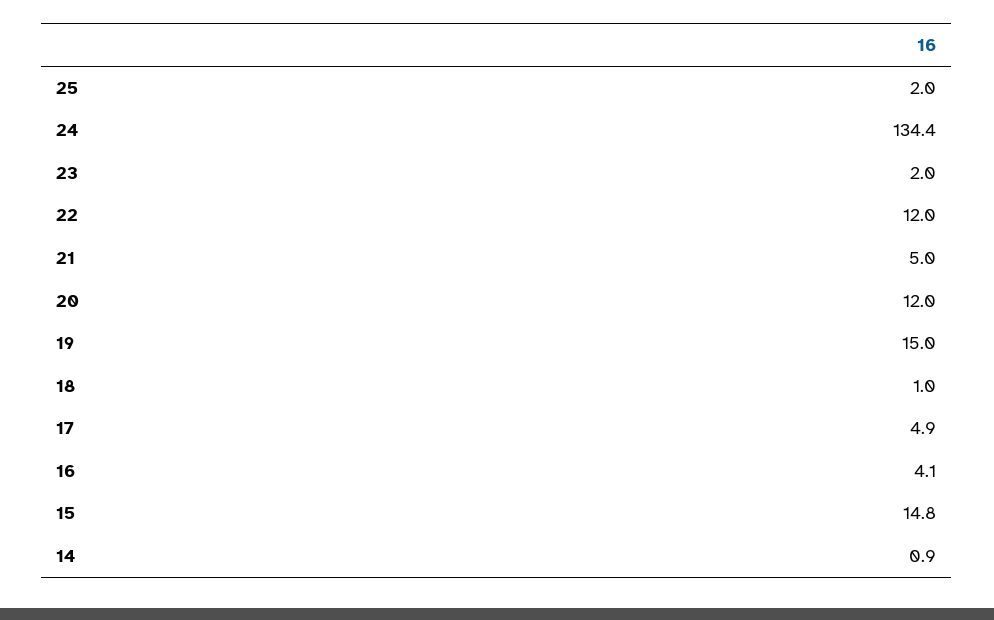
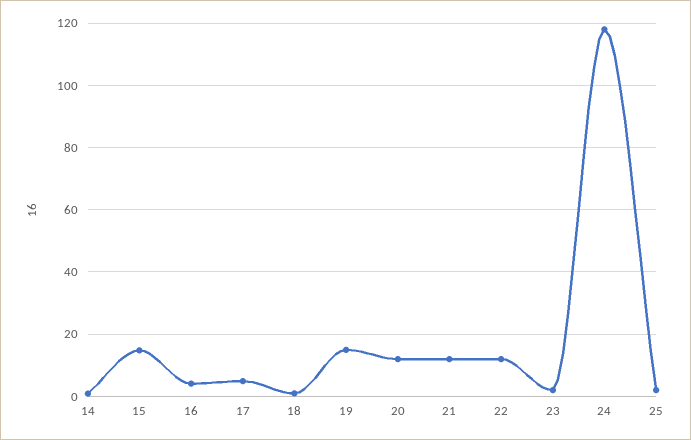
24: 134.4 -> 118
21: 5 -> 12

